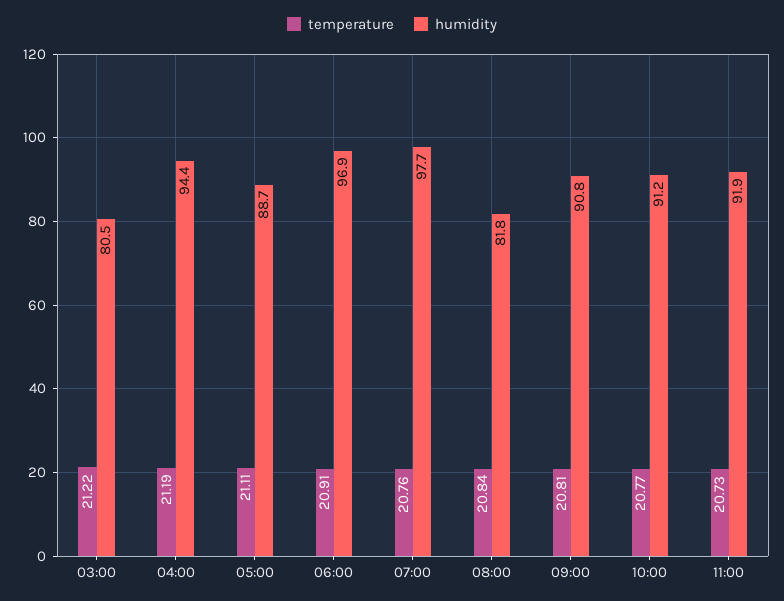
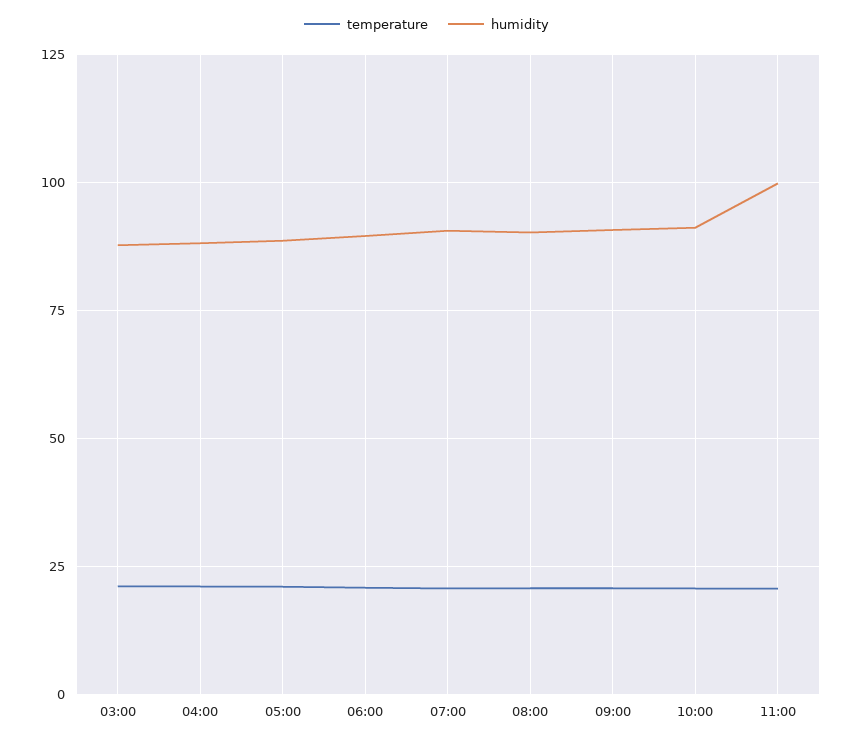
humidity, 03:00: 80.5 -> 87.5
humidity, 04:00: 94.4 -> 87.5
humidity, 06:00: 96.9 -> 90
humidity, 07:00: 97.7 -> 90
humidity, 08:00: 81.8 -> 90
humidity, 11:00: 91.9 -> 100

